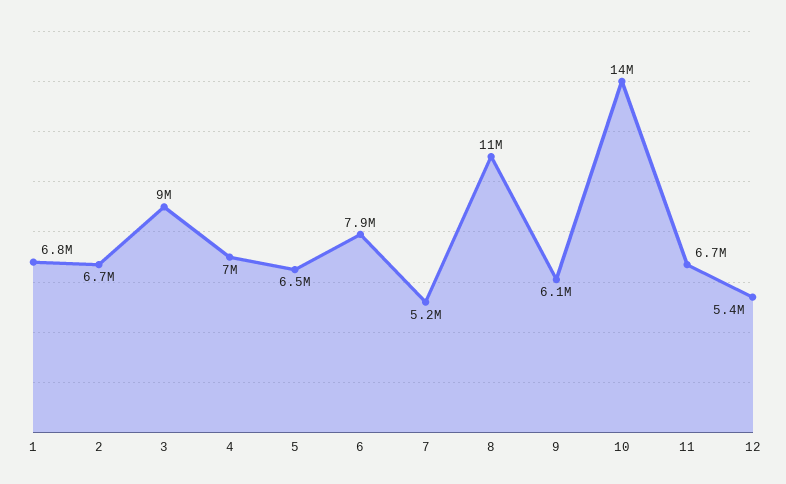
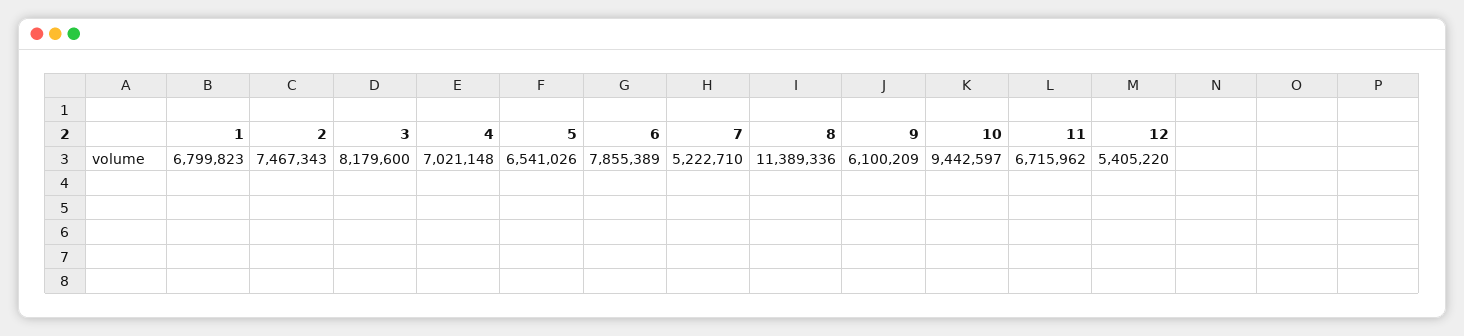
2: 6700000 -> 7467343
3: 9000000 -> 8179600
10: 14000000 -> 9442597

